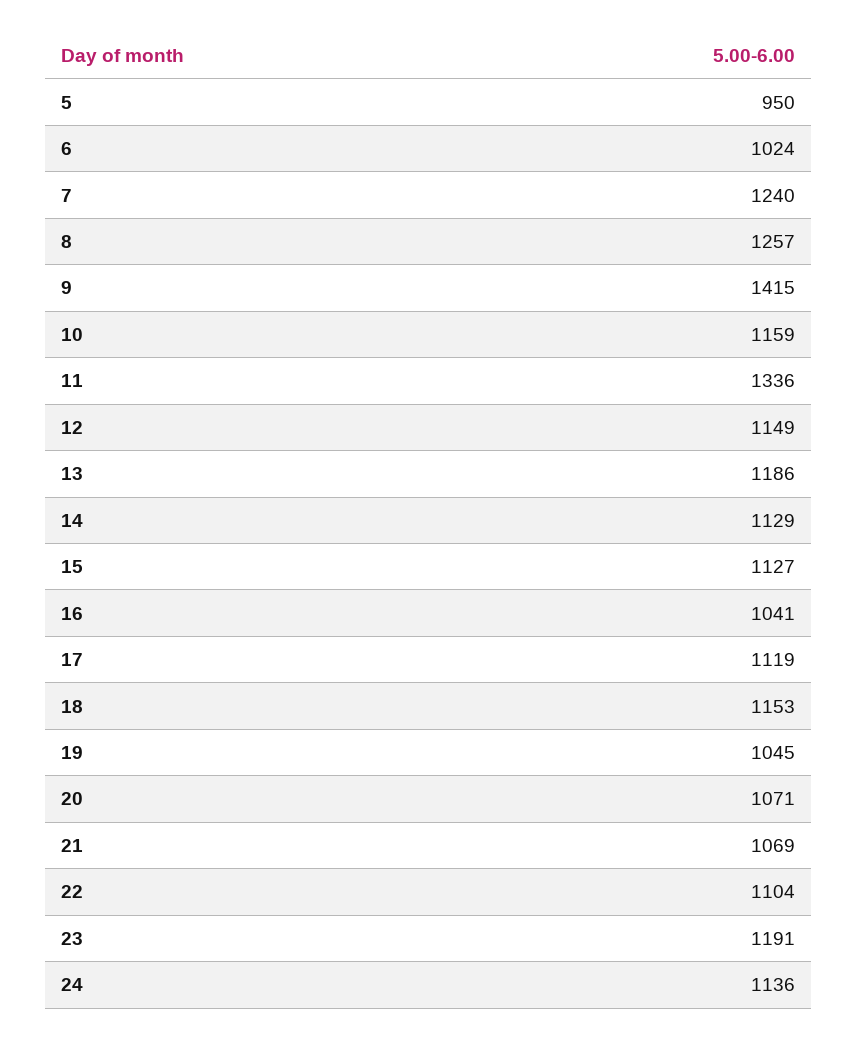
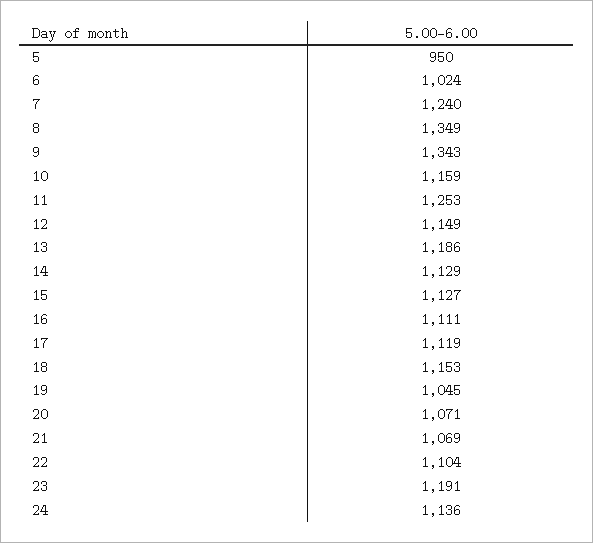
8: 1257 -> 1349
9: 1415 -> 1343
11: 1336 -> 1253
16: 1041 -> 1111

